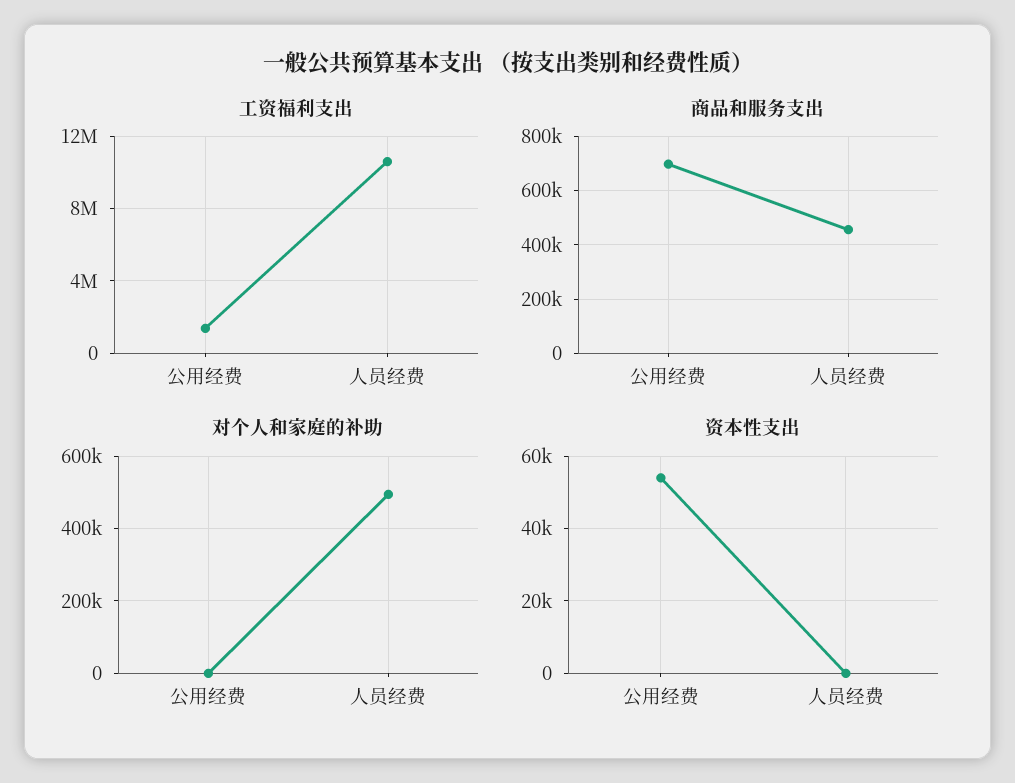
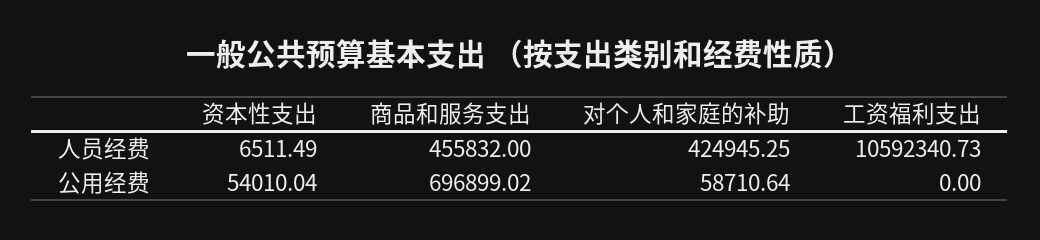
工资福利支出, 公用经费: 1500000 -> 0
对个人和家庭的补助, 公用经费: 0 -> 58710.64
对个人和家庭的补助, 人员经费: 500000 -> 424945.25
资本性支出, 人员经费: 0 -> 6511.49

